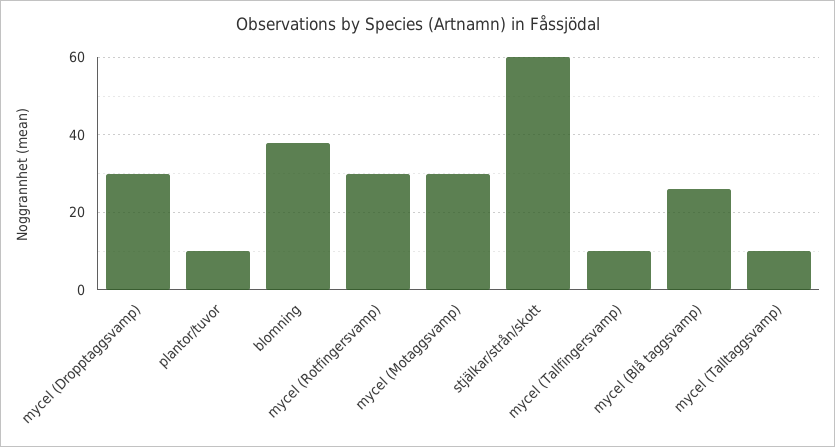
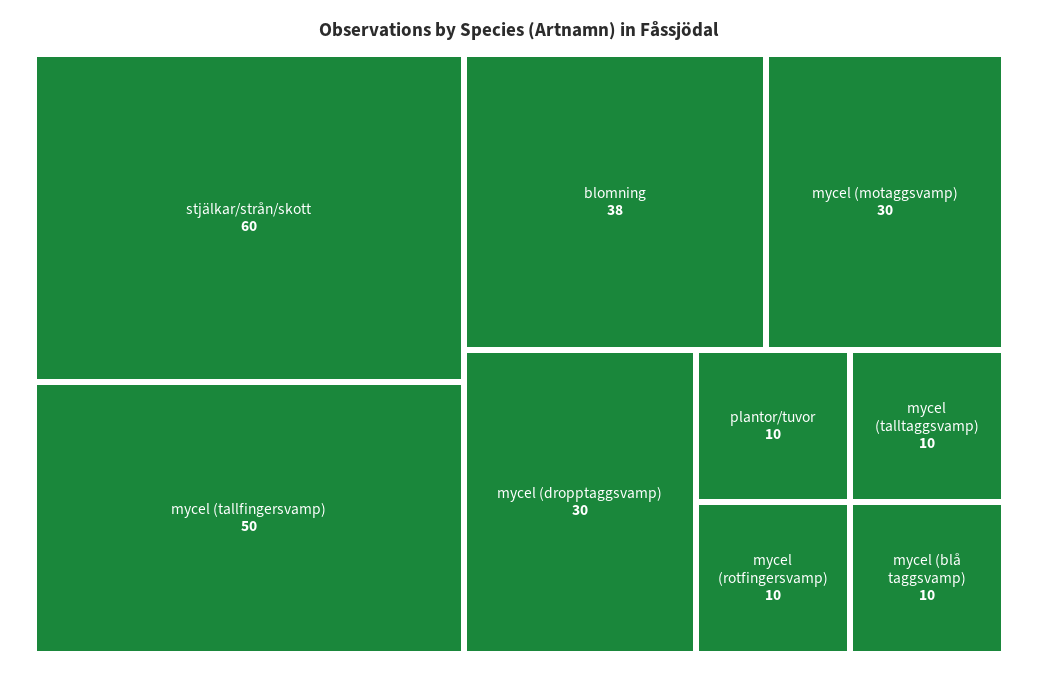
mycel (Rotfingersvamp): 30 -> 10
mycel (Tallfingersvamp): 10 -> 50
mycel (Blå taggsvamp): 25 -> 10

